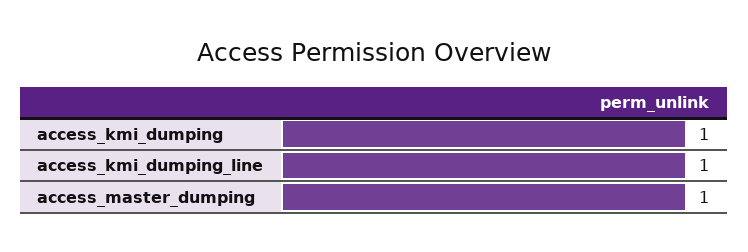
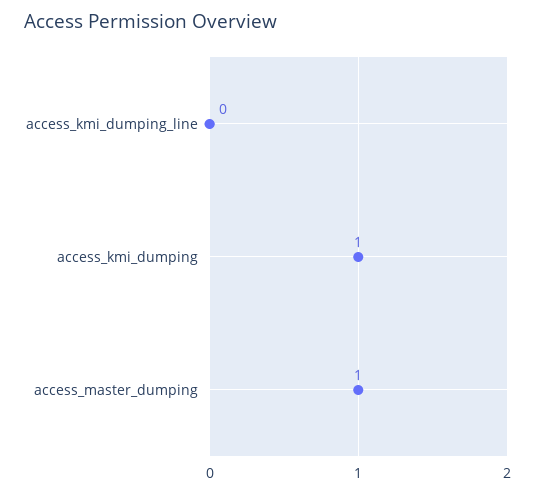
access_kmi_dumping_line: 1 -> 0

